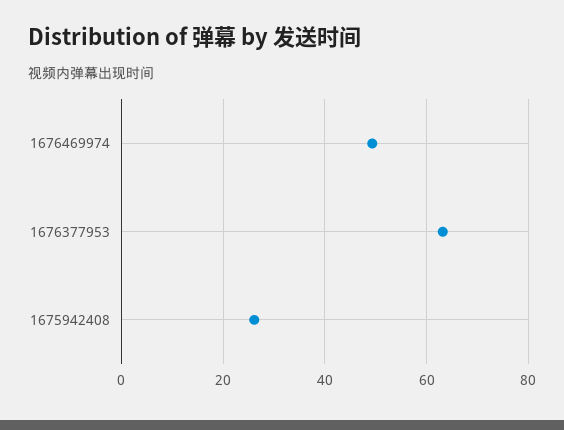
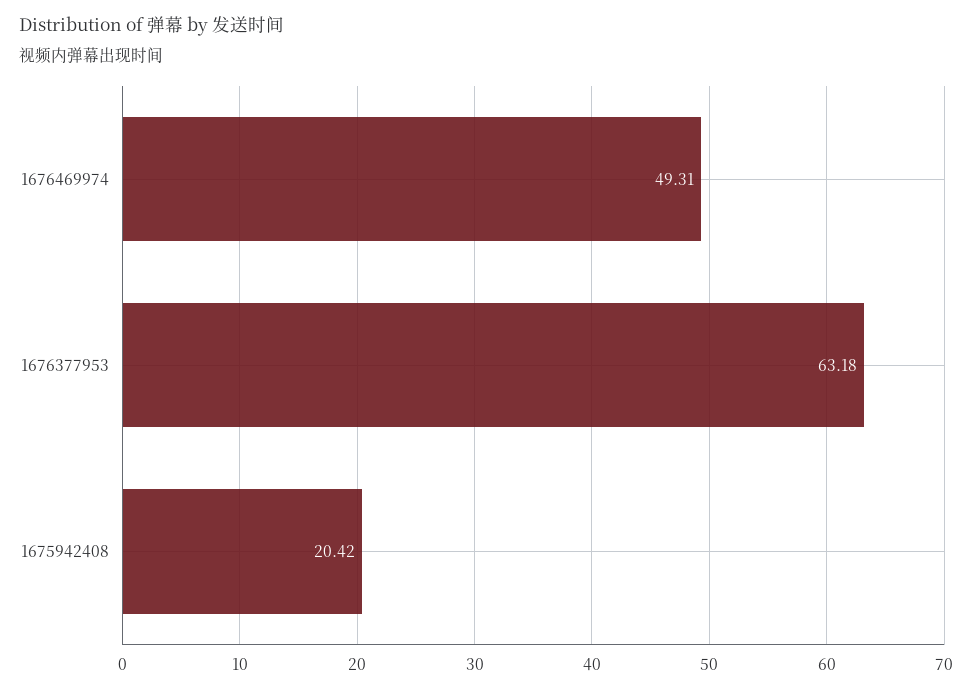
1675942408: 26 -> 20.42

